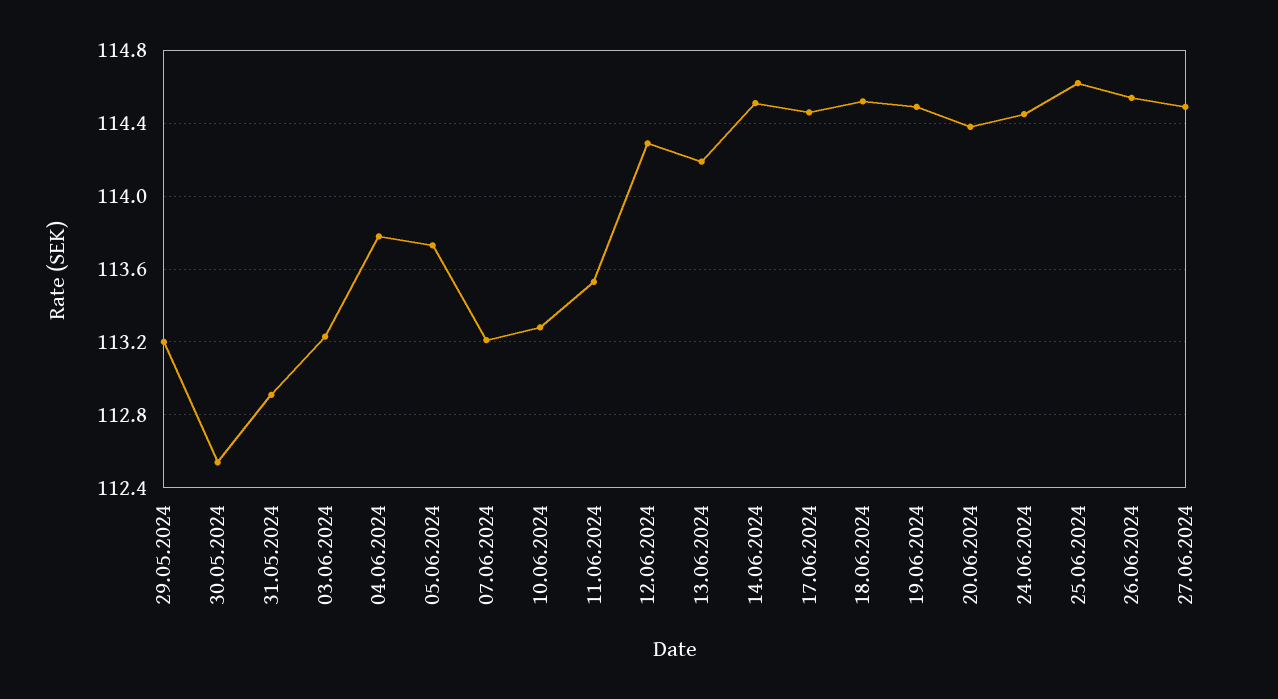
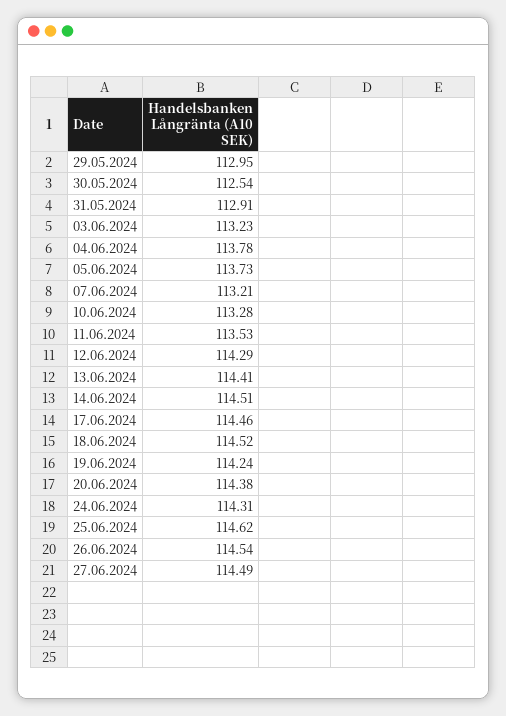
29.05.2024: 113.2 -> 112.95
13.06.2024: 114.2 -> 114.41
19.06.2024: 114.5 -> 114.24
24.06.2024: 114.45 -> 114.31

